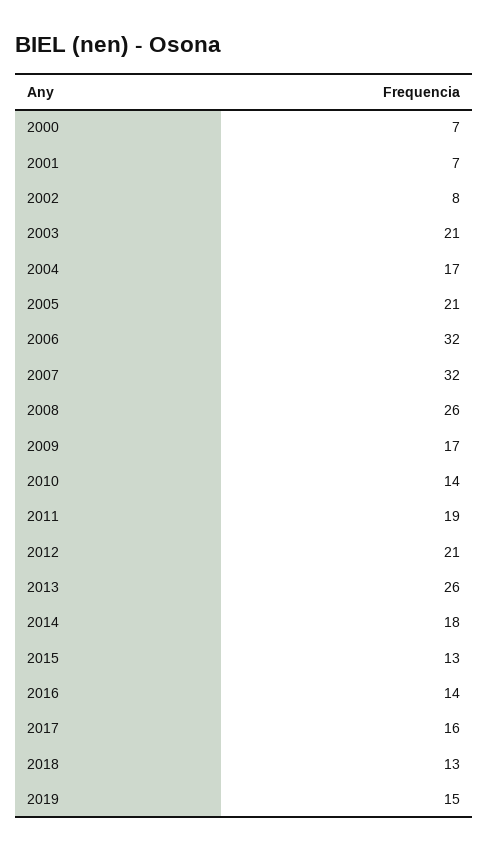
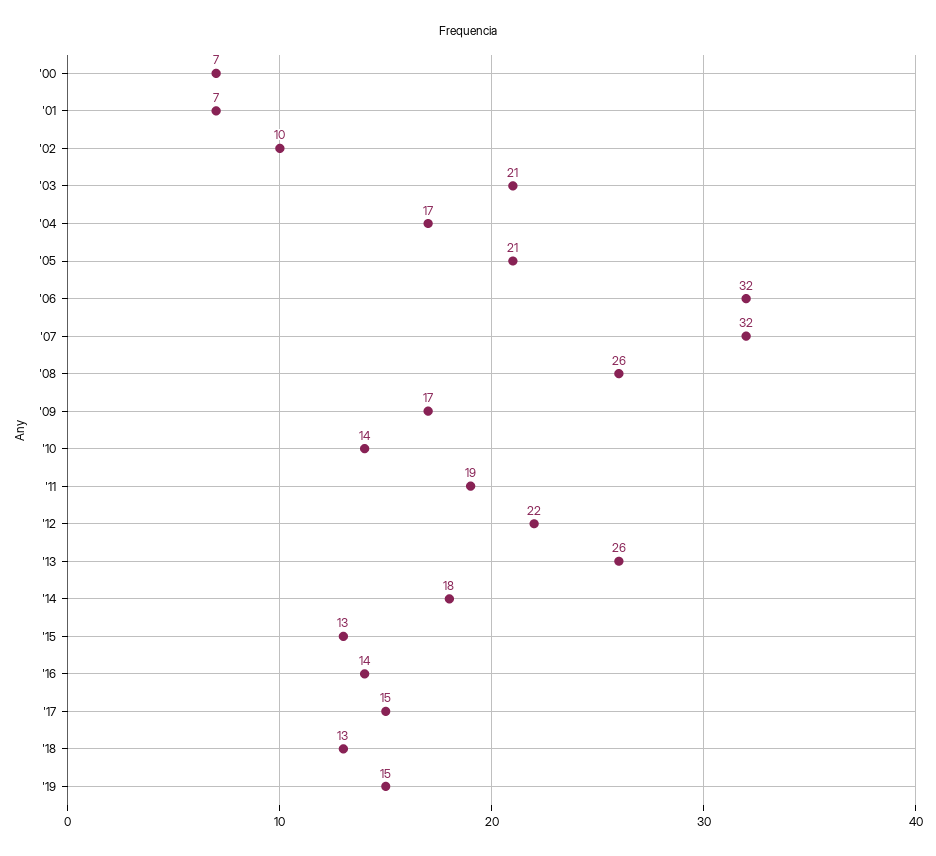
2002: 8 -> 10
2012: 21 -> 22
2017: 16 -> 15

